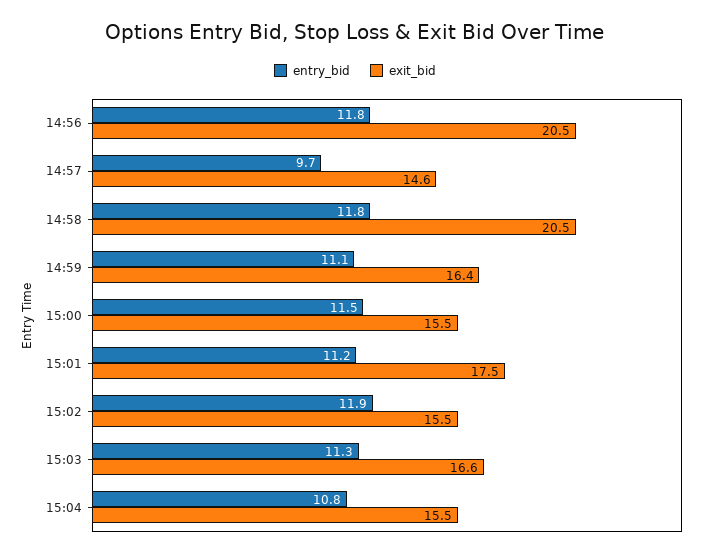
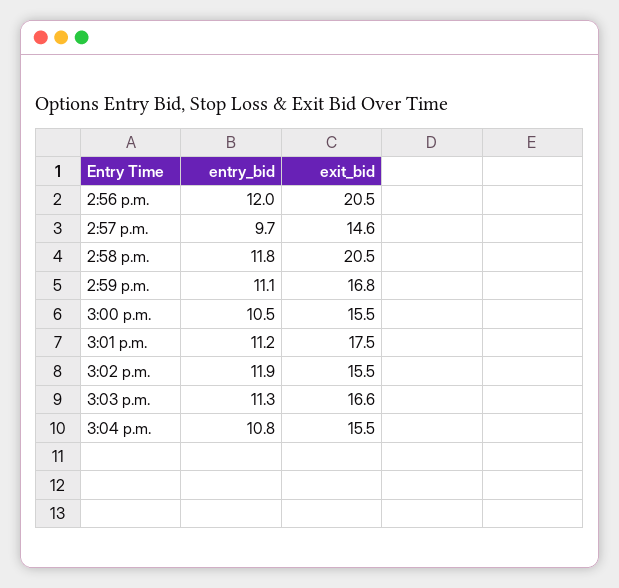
entry_bid, 14:56: 11.8 -> 12
exit_bid, 14:59: 16.4 -> 16.8
entry_bid, 15:00: 11.5 -> 10.5

